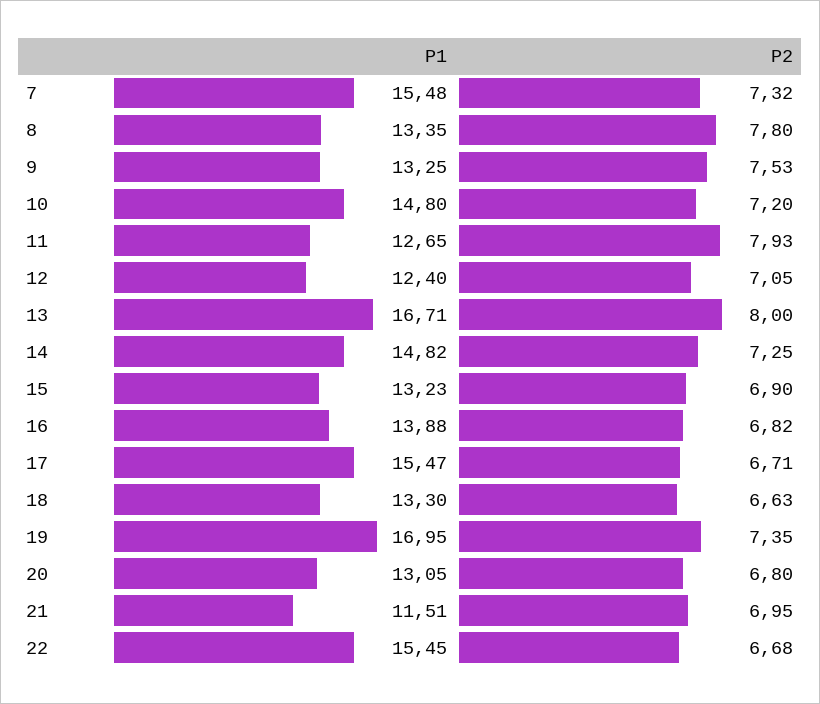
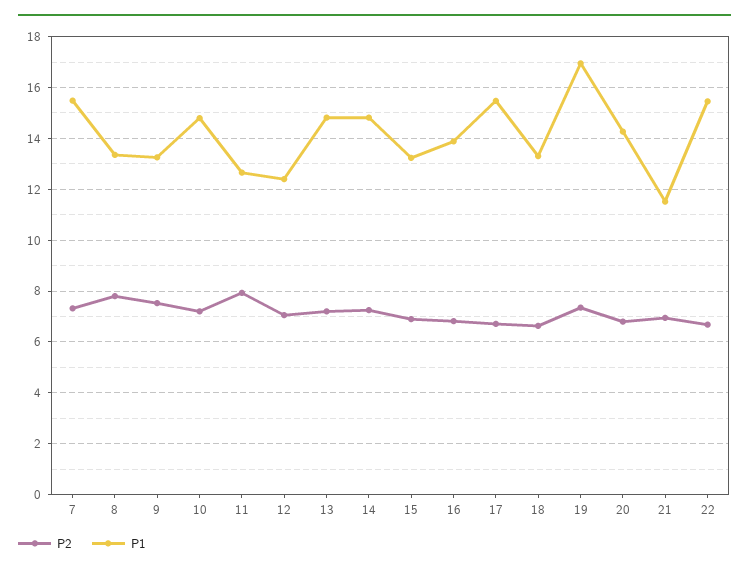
P1, 13: 16.71 -> 14.75
P2, 13: 8 -> 7.25
P1, 20: 13.05 -> 14.25

